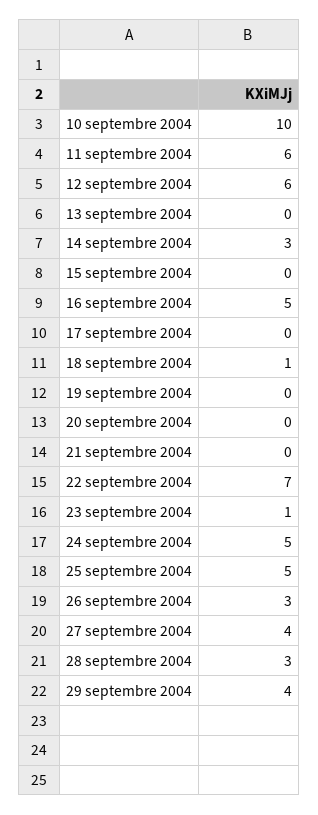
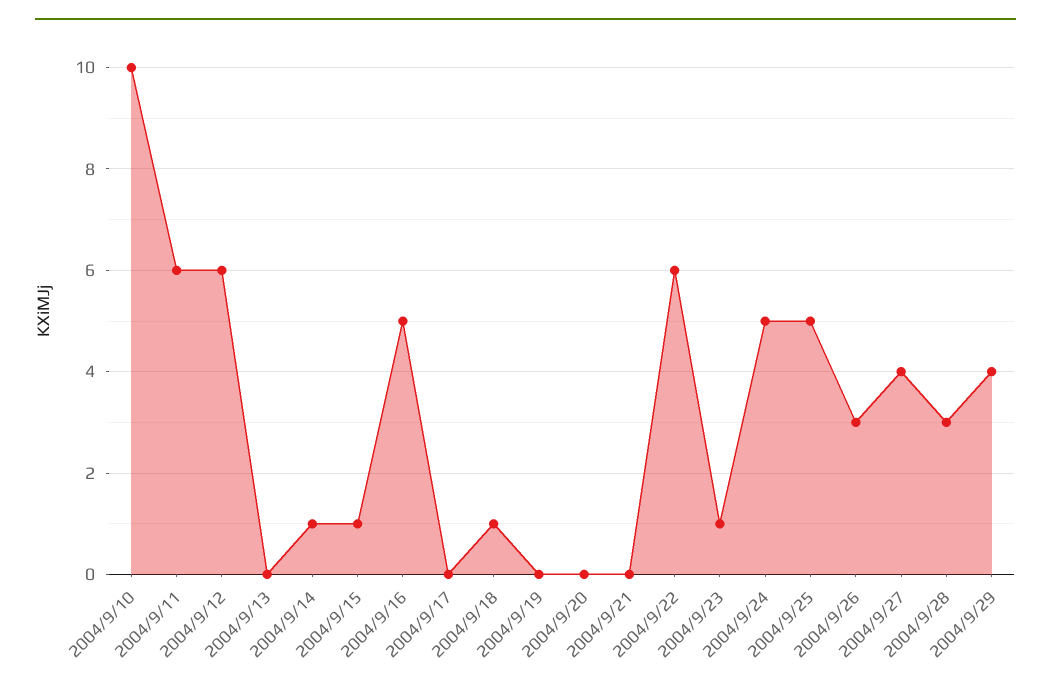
14 septembre 2004: 3 -> 1
15 septembre 2004: 0 -> 1
22 septembre 2004: 7 -> 6

